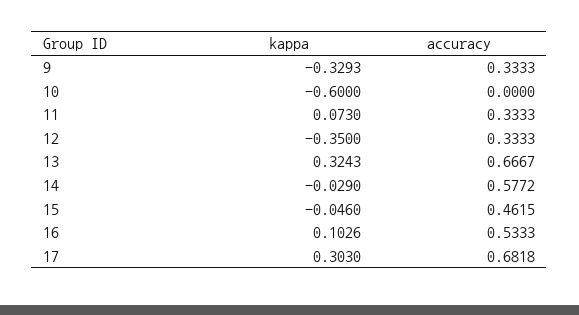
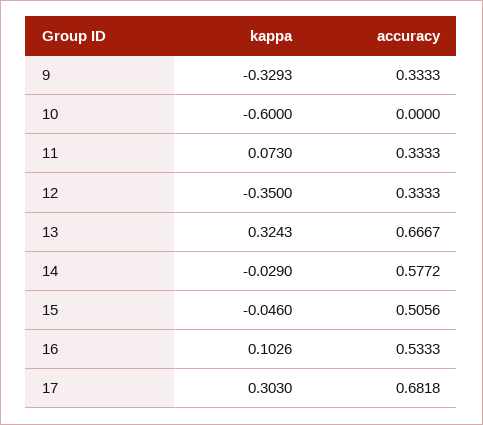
accuracy, 15: 0.4615 -> 0.5056

